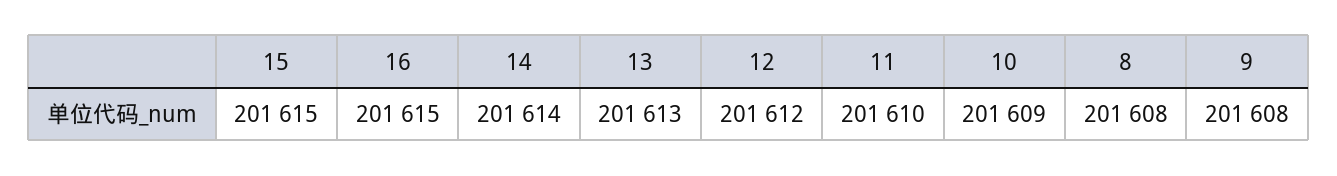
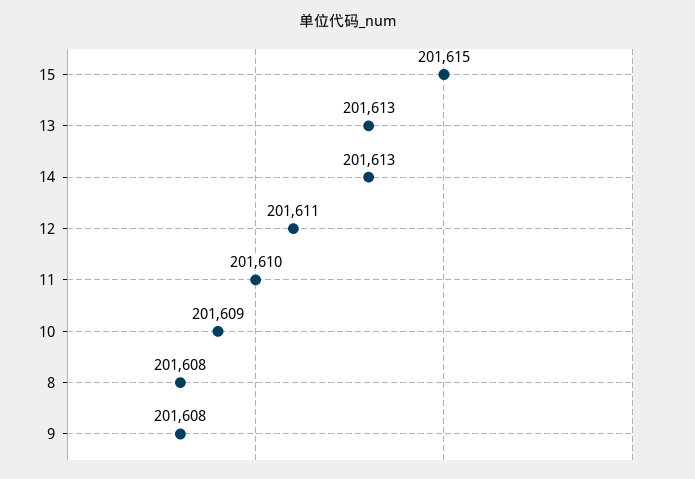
16: 201615 -> none
14: 201614 -> 201613
12: 201612 -> 201611

